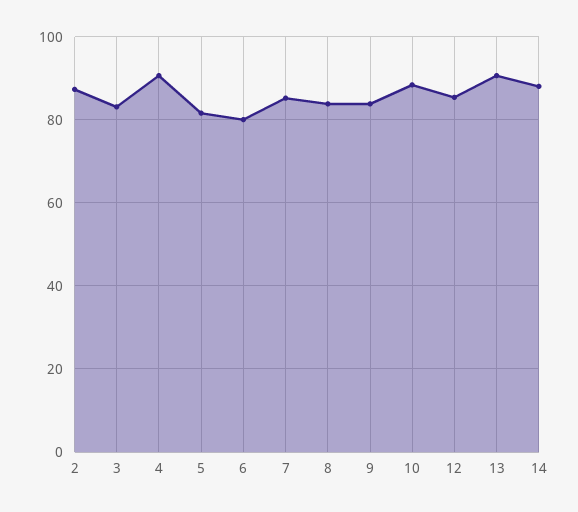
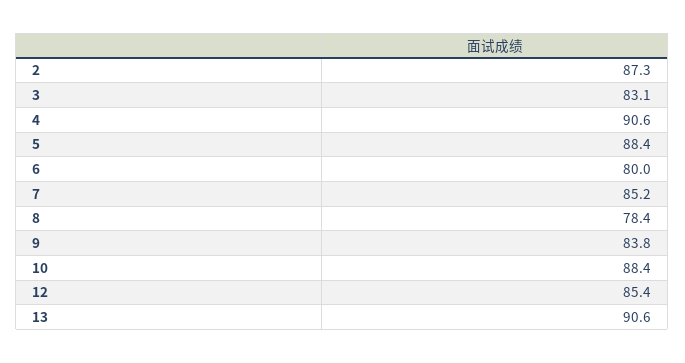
5: 82 -> 88.4
8: 84 -> 78.4
14: 88 -> none

